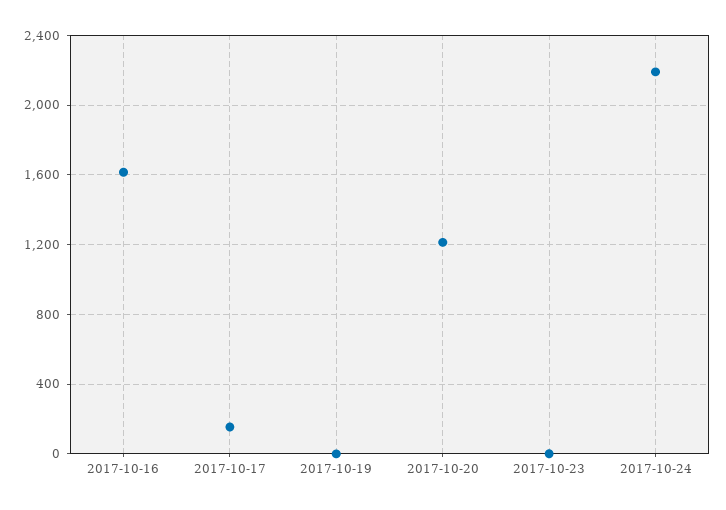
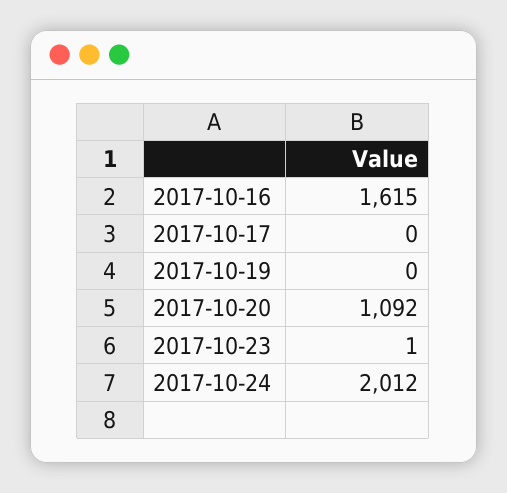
2017-10-17: 150 -> 0
2017-10-20: 1200 -> 1092
2017-10-24: 2200 -> 2012

